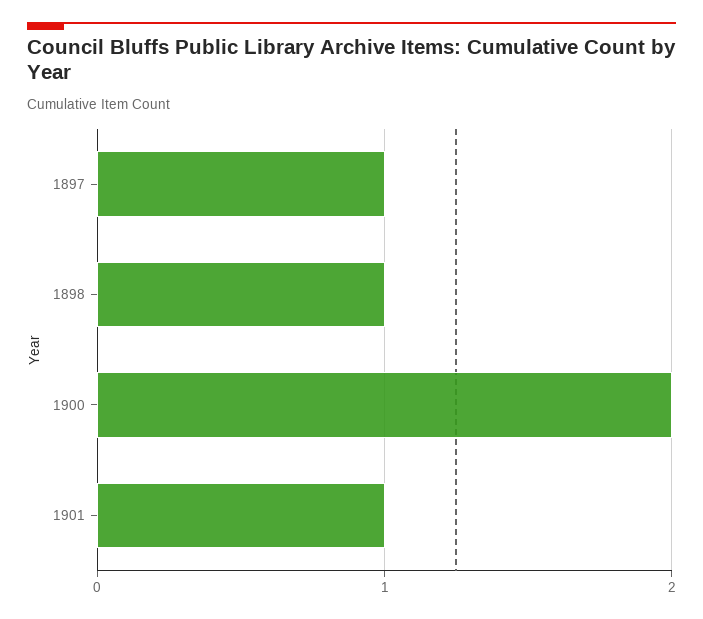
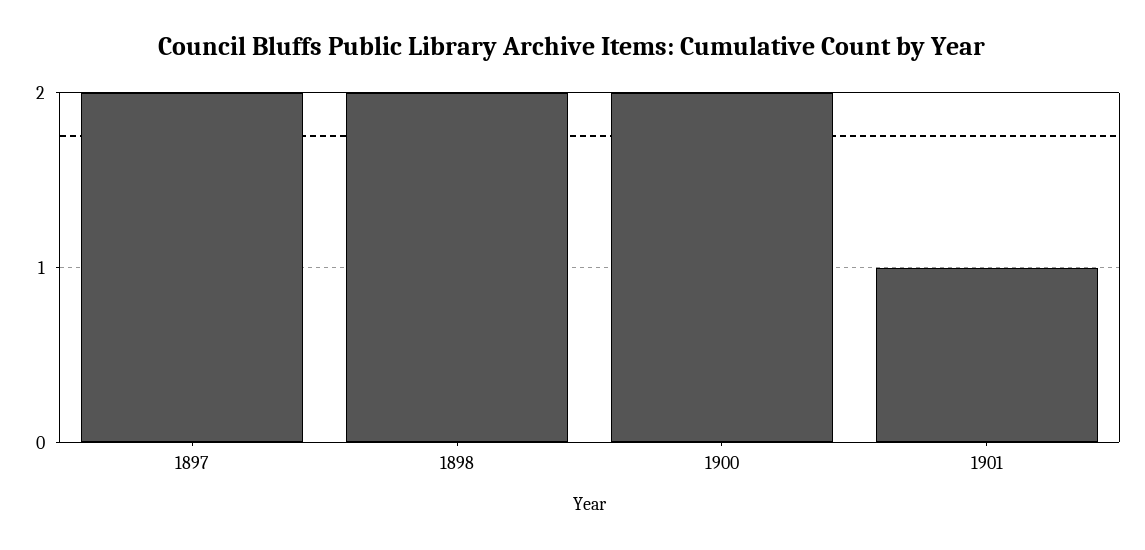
1897: 1 -> 2
1898: 1 -> 2

